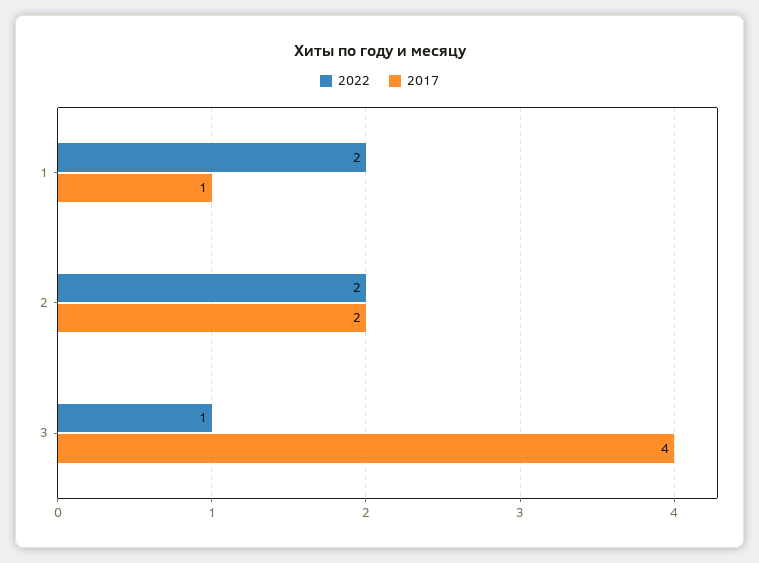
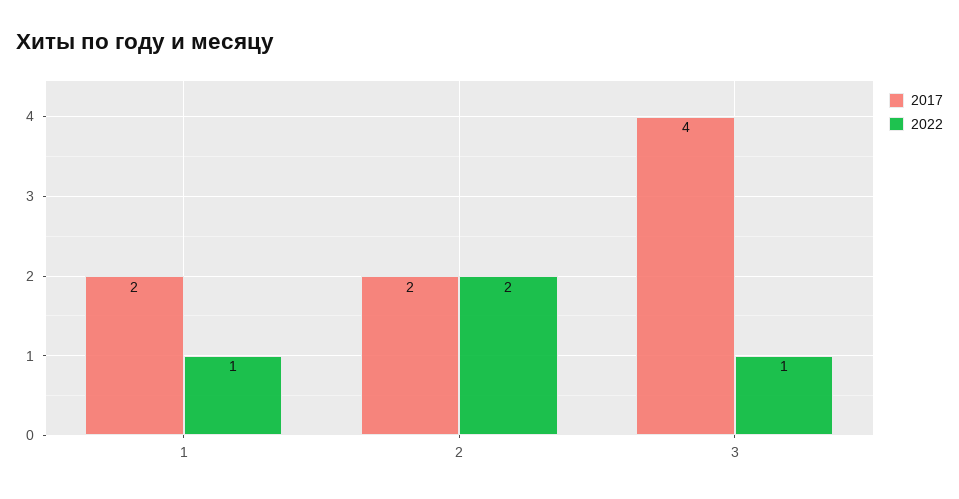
2022, 1: 2 -> 1
2017, 1: 1 -> 2

